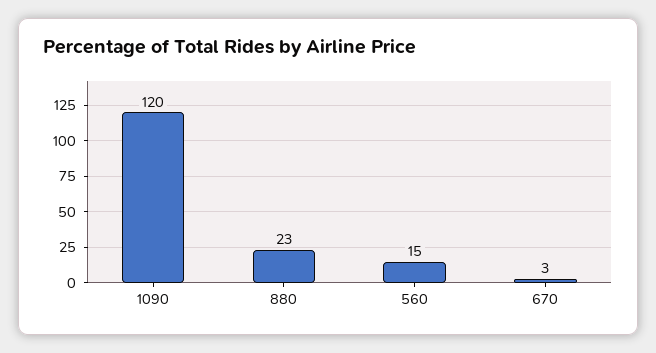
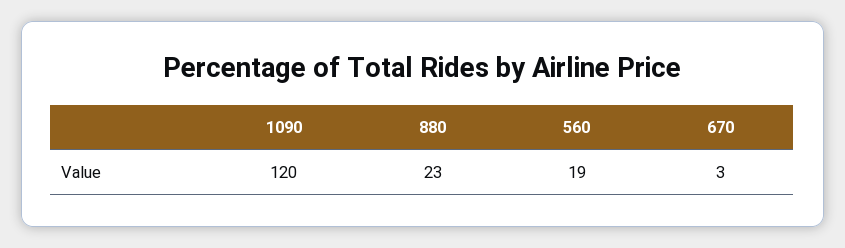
560: 15 -> 19

